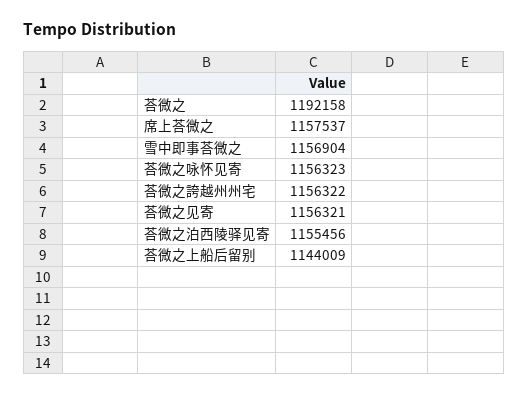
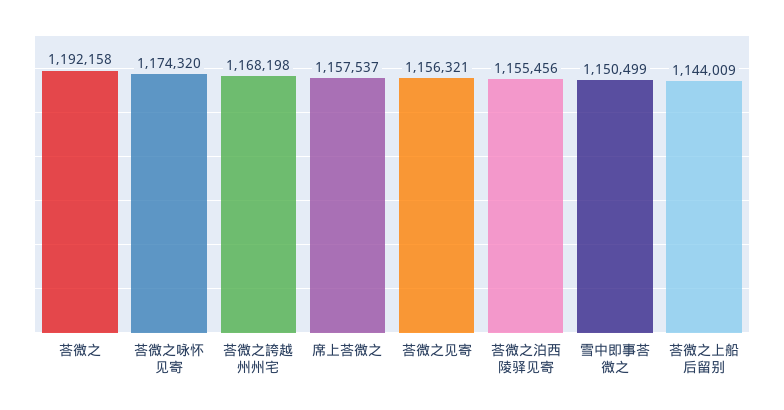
雪中即事荅微之: 1156904 -> 1150499
荅微之咏怀见寄: 1156323 -> 1174320
荅微之誇越州州宅: 1156322 -> 1168198

